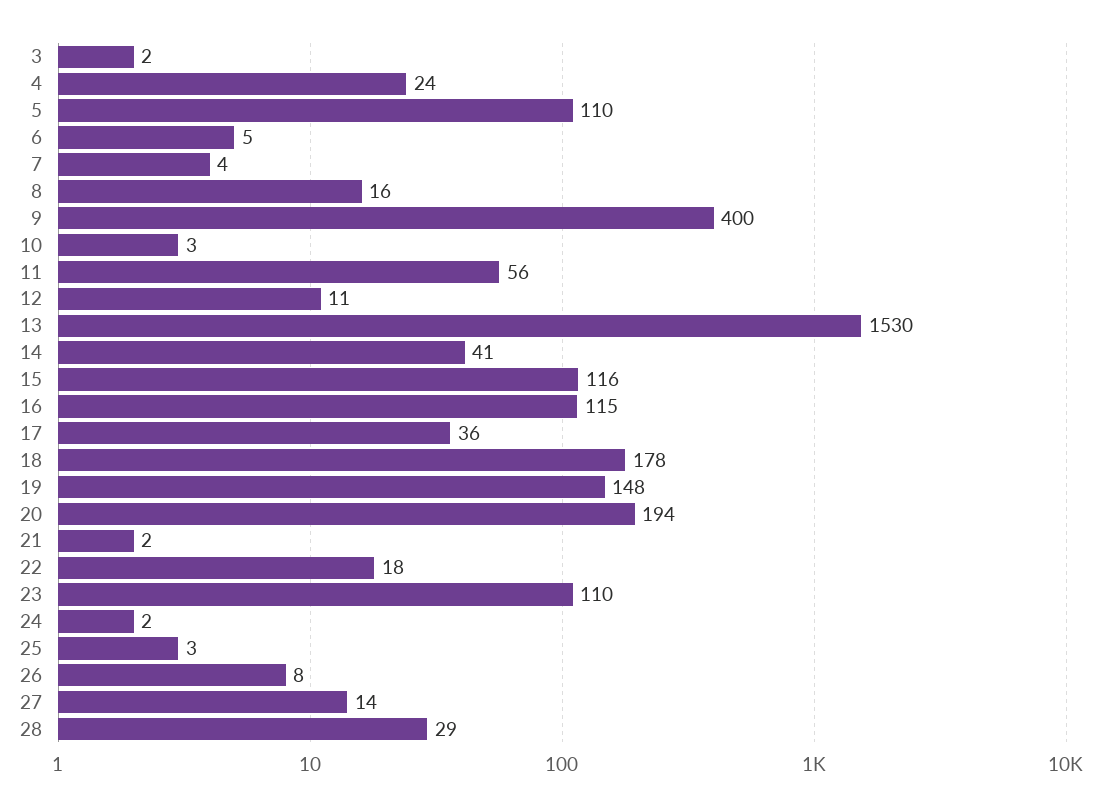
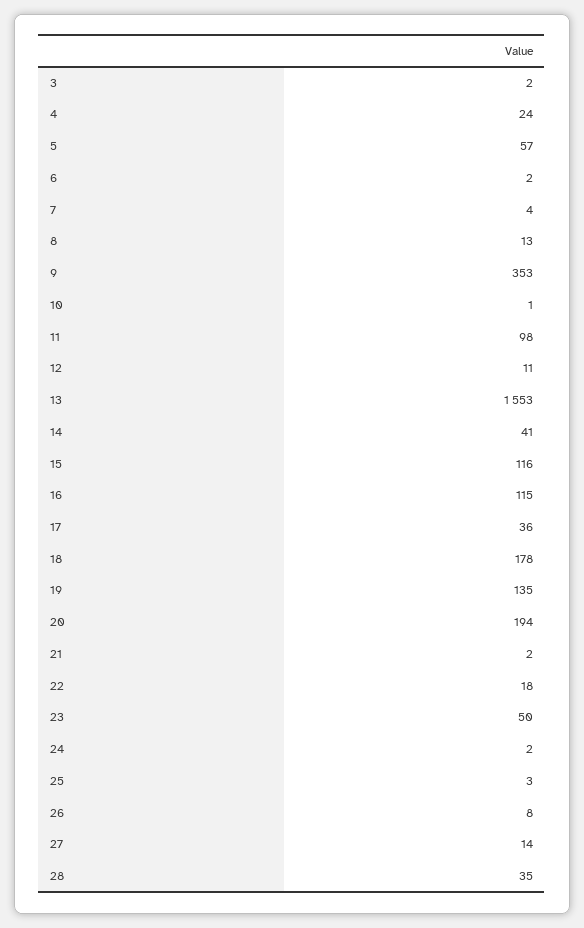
5: 110 -> 57
6: 5 -> 2
8: 16 -> 13
9: 400 -> 353
10: 3 -> 1
11: 56 -> 98
13: 1530 -> 1553
19: 148 -> 135
23: 110 -> 50
28: 29 -> 35

